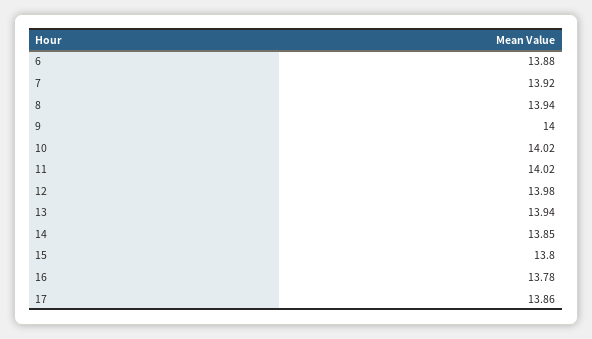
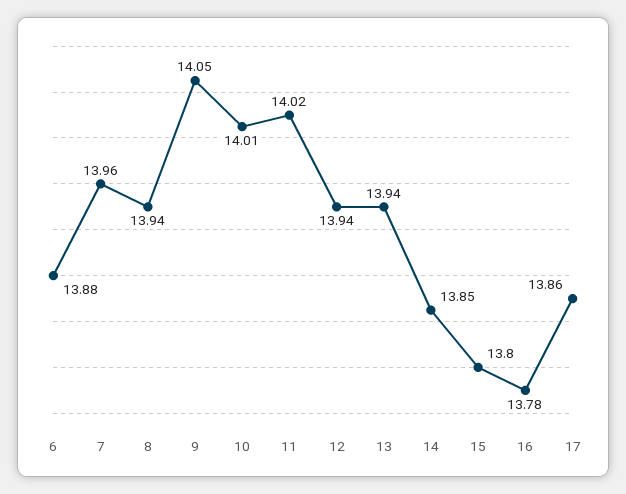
7: 13.92 -> 13.96
9: 14 -> 14.05
10: 14.02 -> 14.01
12: 13.98 -> 13.94

